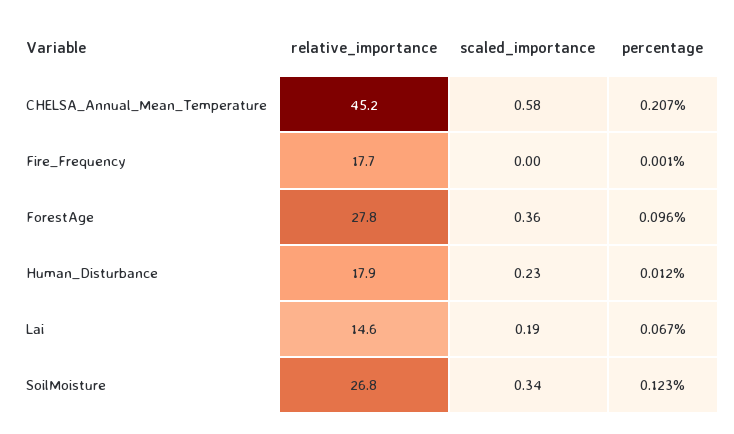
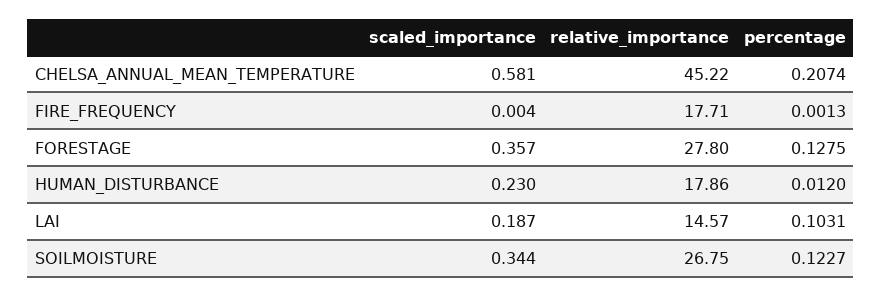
percentage, ForestAge: 0.096 -> 0.1275
percentage, Lai: 0.067 -> 0.1031

